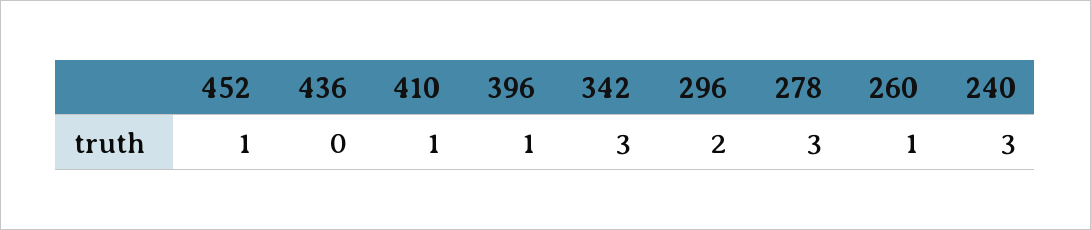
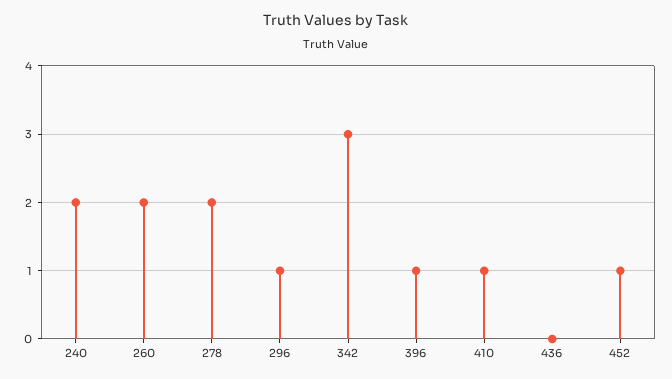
296: 2 -> 1
278: 3 -> 2
260: 1 -> 2
240: 3 -> 2

